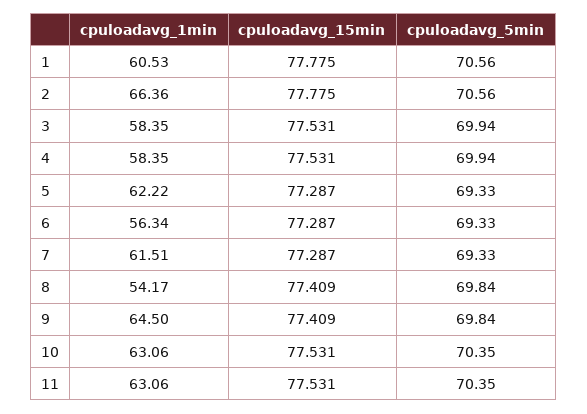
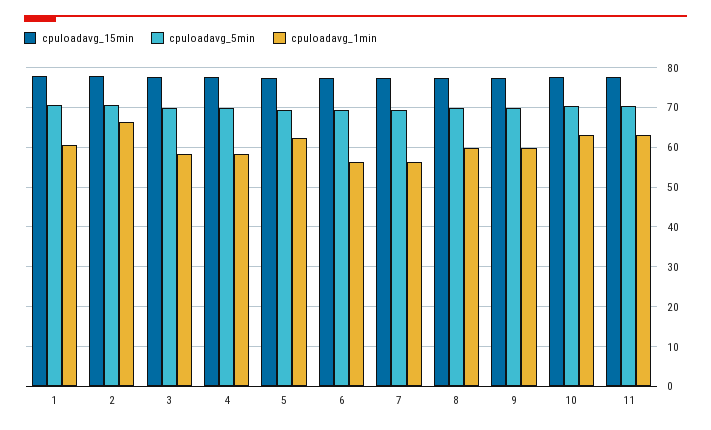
cpuloadavg_1min, 7: 61.51 -> 56
cpuloadavg_1min, 8: 54.17 -> 60
cpuloadavg_1min, 9: 64.5 -> 60

